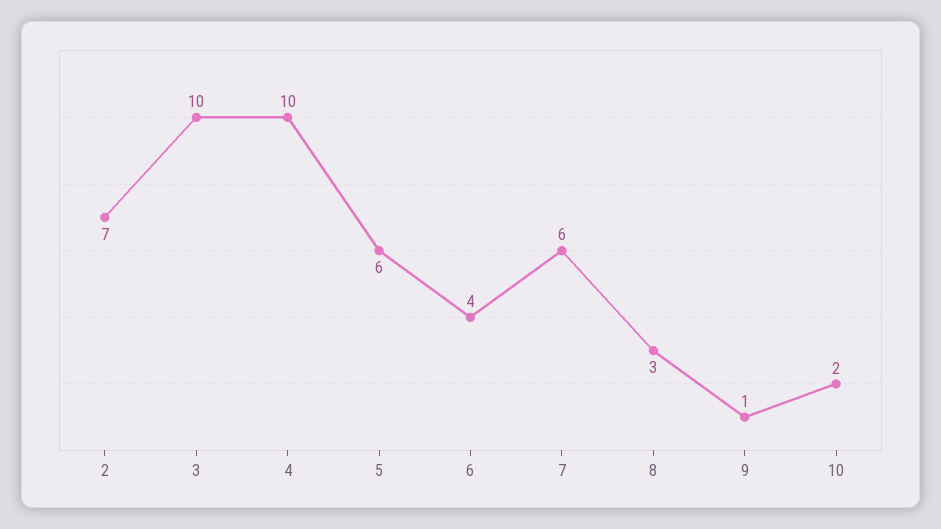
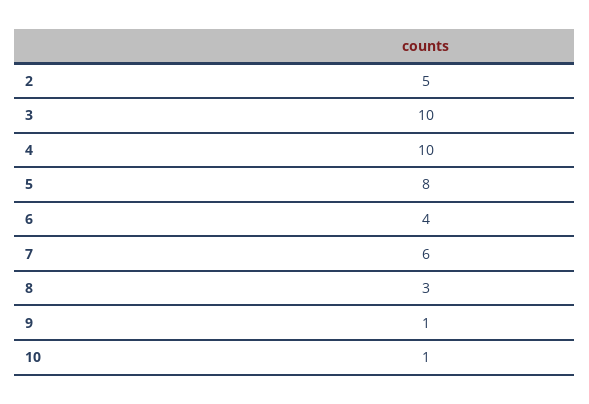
2: 7 -> 5
5: 6 -> 8
10: 2 -> 1

